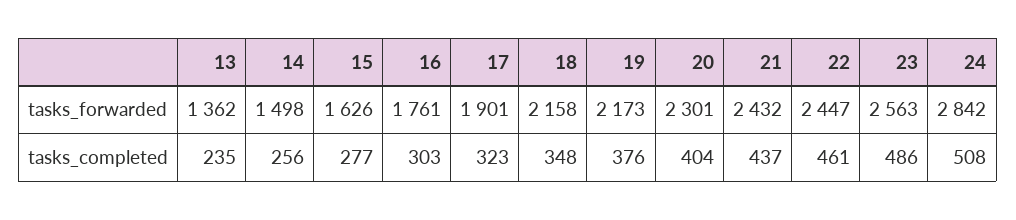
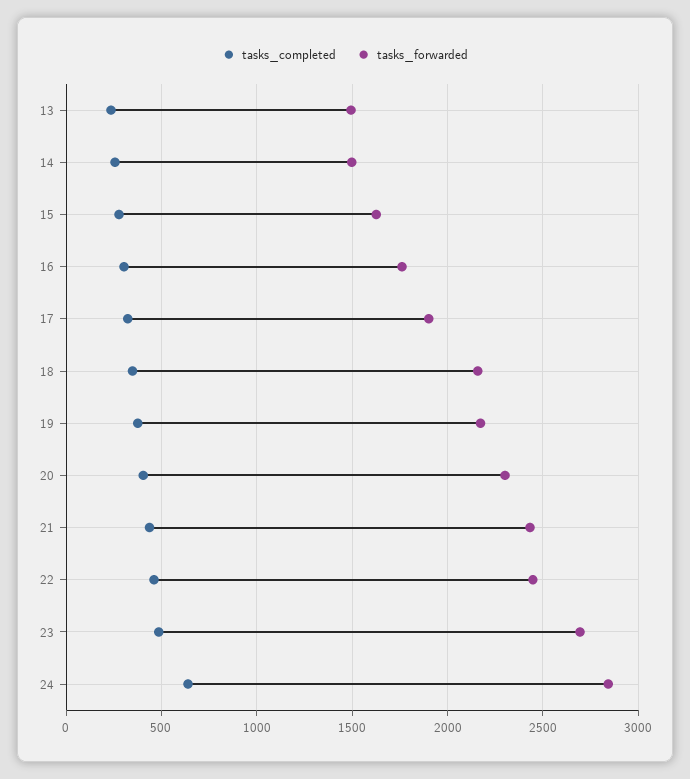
tasks_forwarded, 13: 1362 -> 1500
tasks_forwarded, 23: 2563 -> 2700
tasks_completed, 24: 508 -> 650

